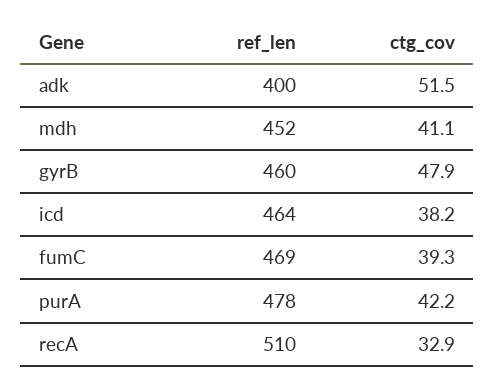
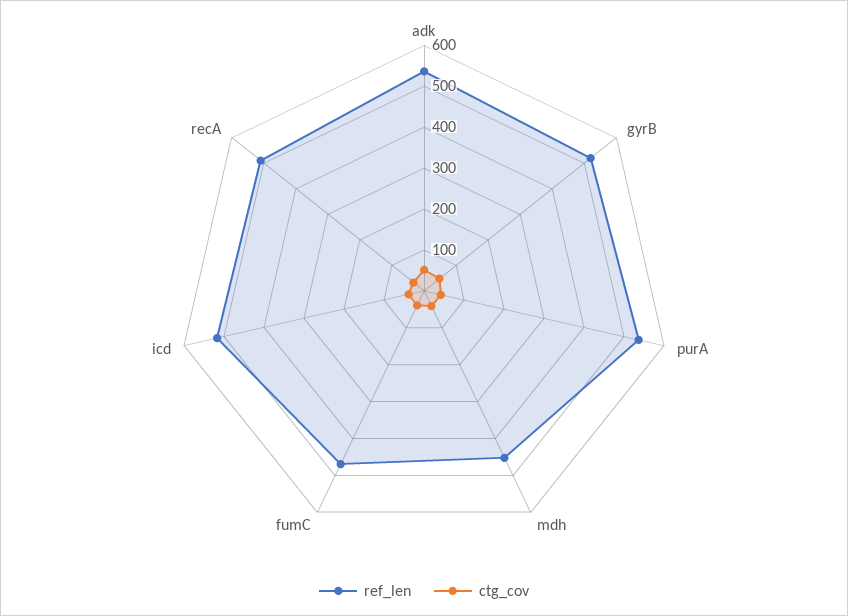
ref_len, adk: 400 -> 540
ref_len, gyrB: 460 -> 520
ref_len, icd: 464 -> 520
ref_len, purA: 478 -> 540

